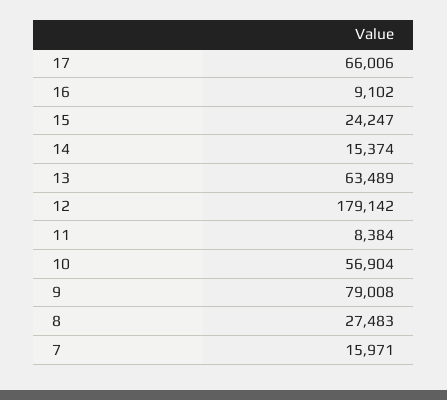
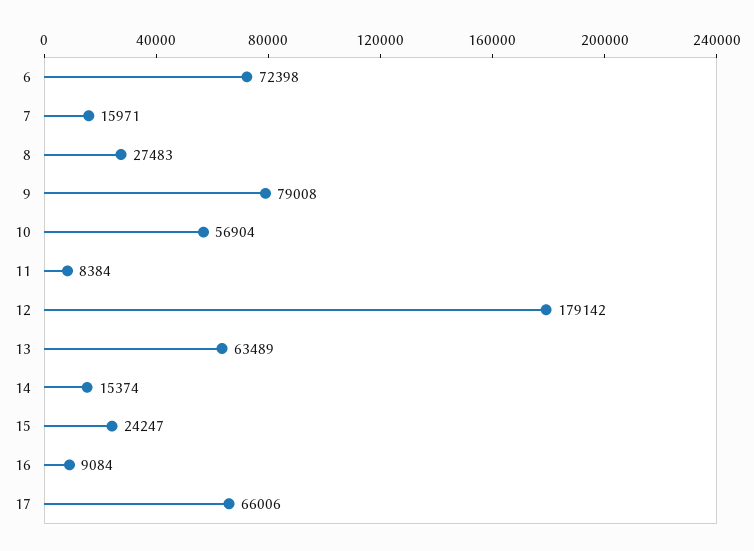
16: 9102 -> 9084
6: none -> 72398

